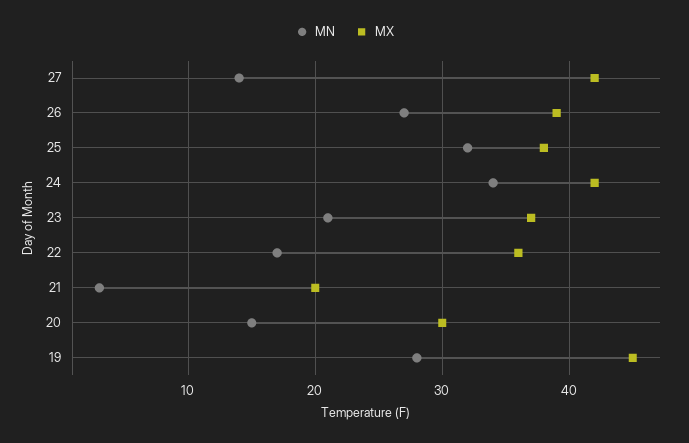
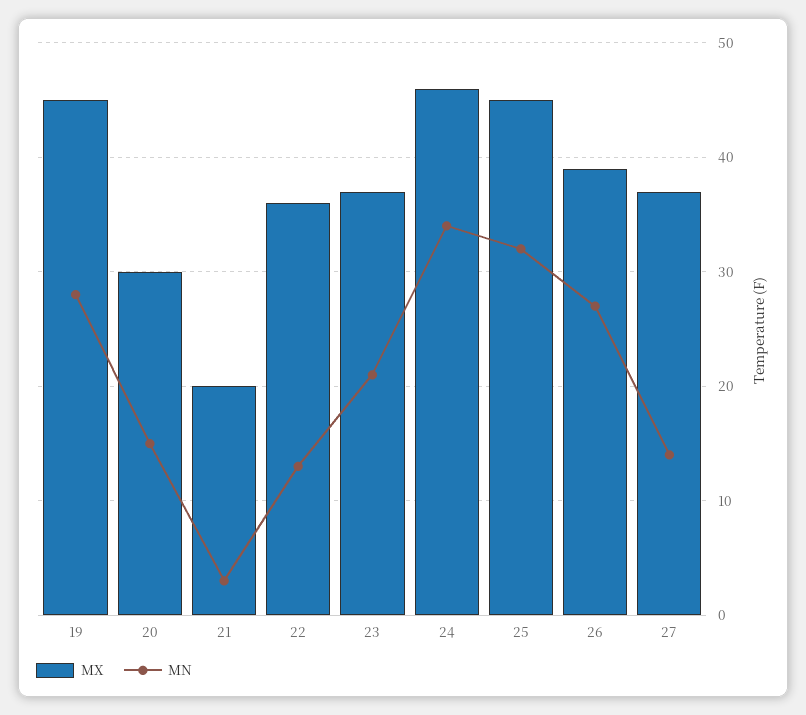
MX, 27: 42 -> 37
MX, 25: 38 -> 45
MX, 24: 42 -> 46
MN, 22: 17 -> 13

